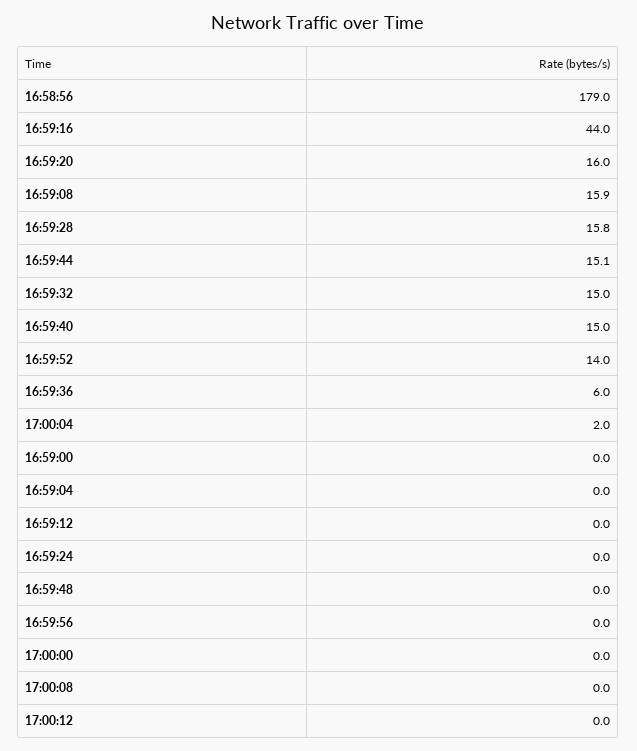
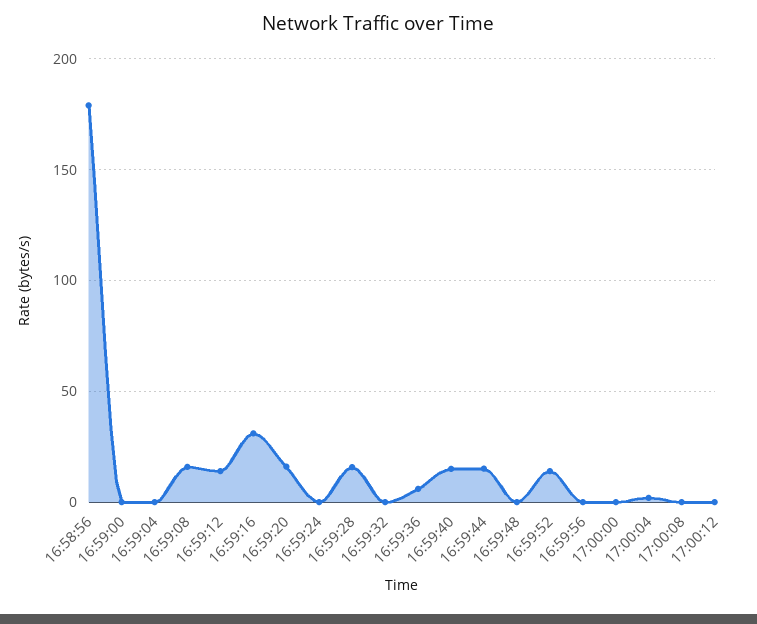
16:59:16: 44 -> 30
16:59:32: 15 -> 0
16:59:12: 0 -> 15

